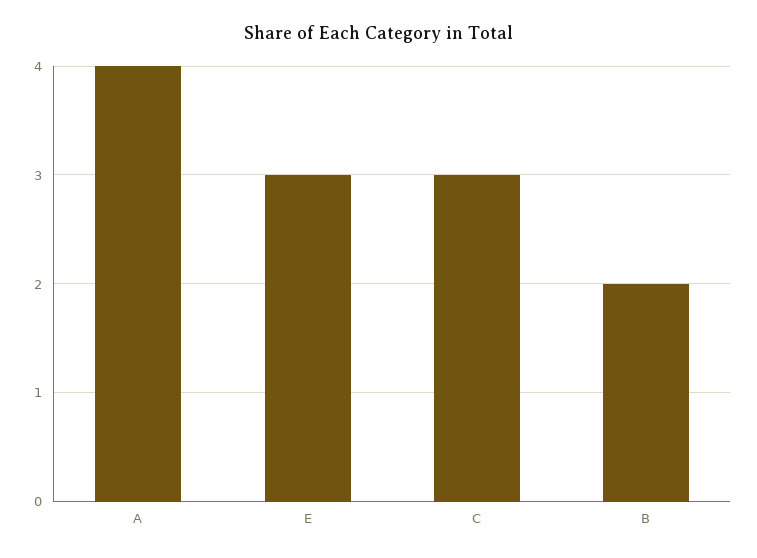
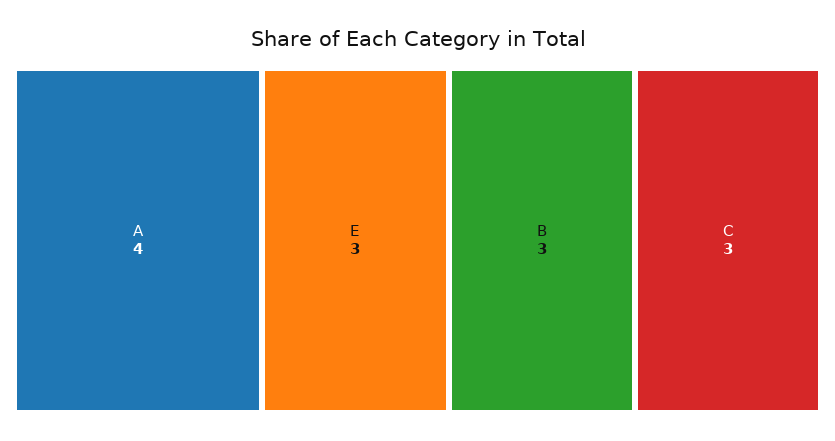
B: 2 -> 3

